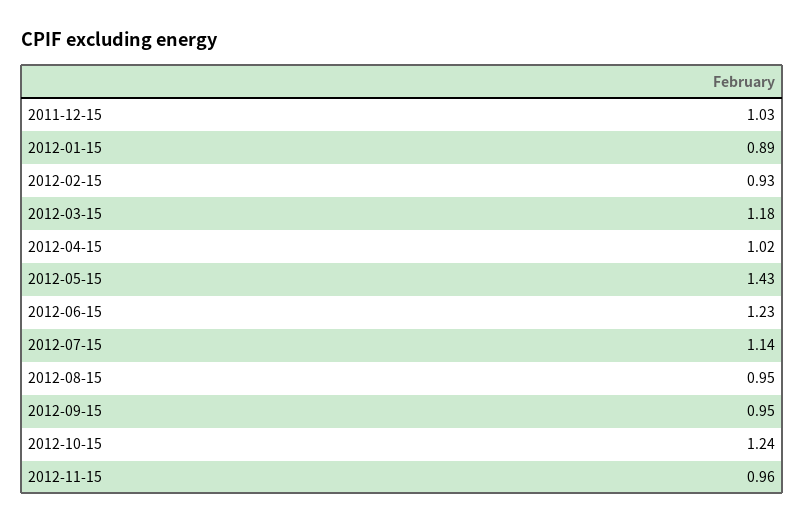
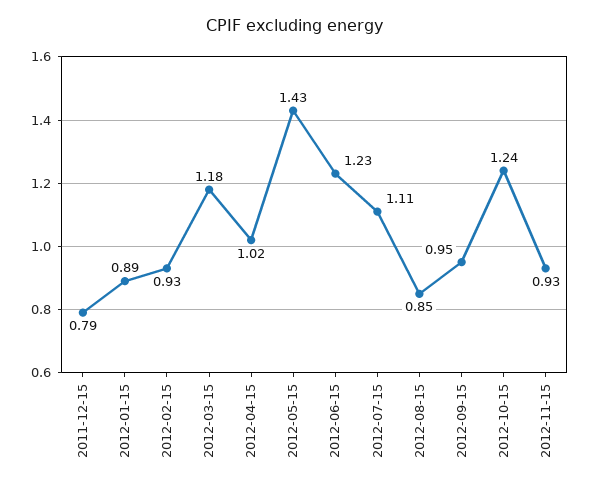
2011-12-15: 1.03 -> 0.79
2012-07-15: 1.14 -> 1.11
2012-08-15: 0.95 -> 0.85
2012-11-15: 0.96 -> 0.93

